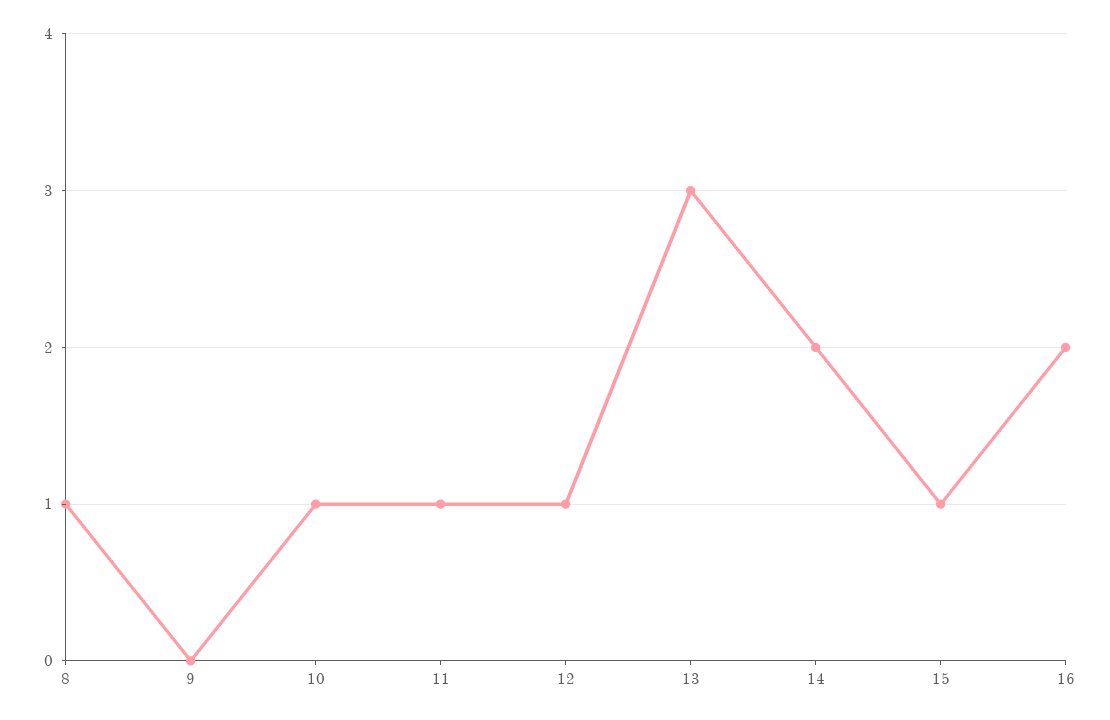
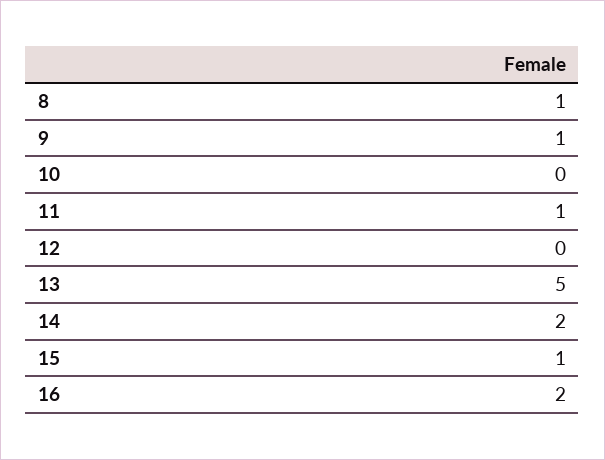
9: 0 -> 1
10: 1 -> 0
12: 1 -> 0
13: 3 -> 5

